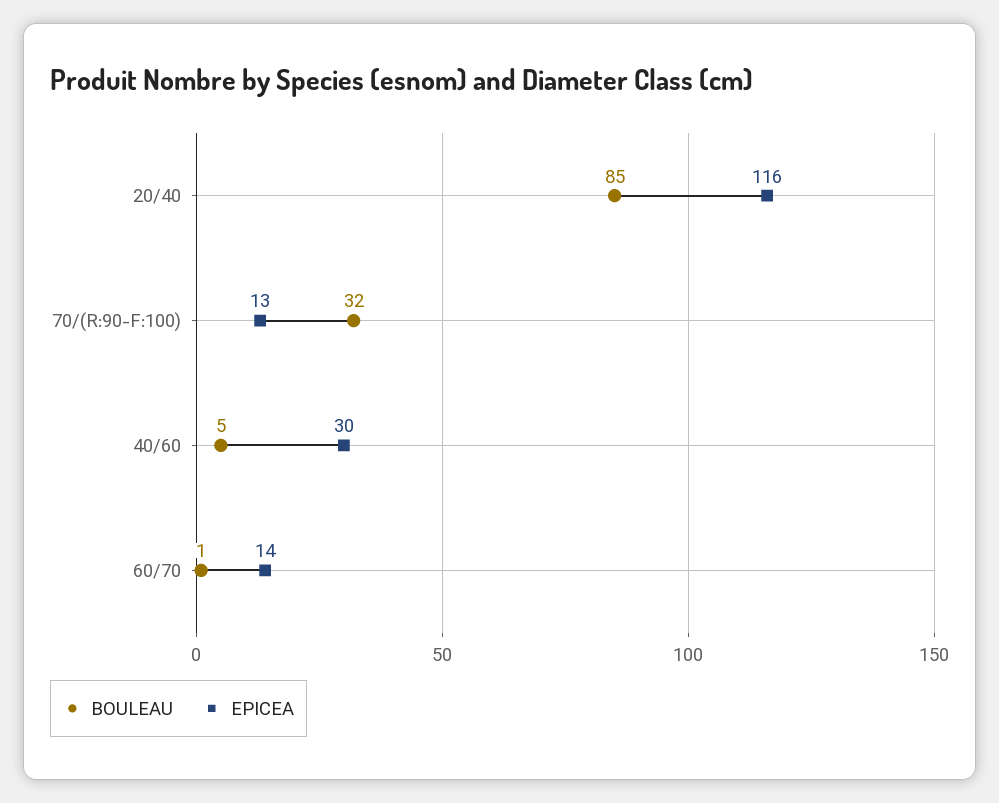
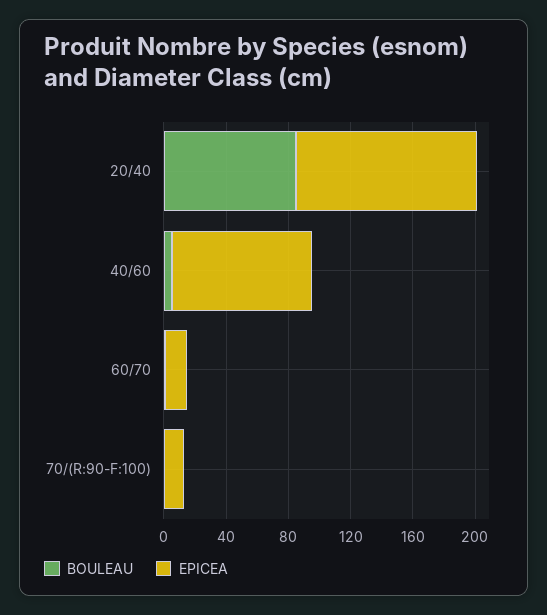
BOULEAU, 70/(R:90-F:100): 32 -> 0
EPICEA, 40/60: 30 -> 90

